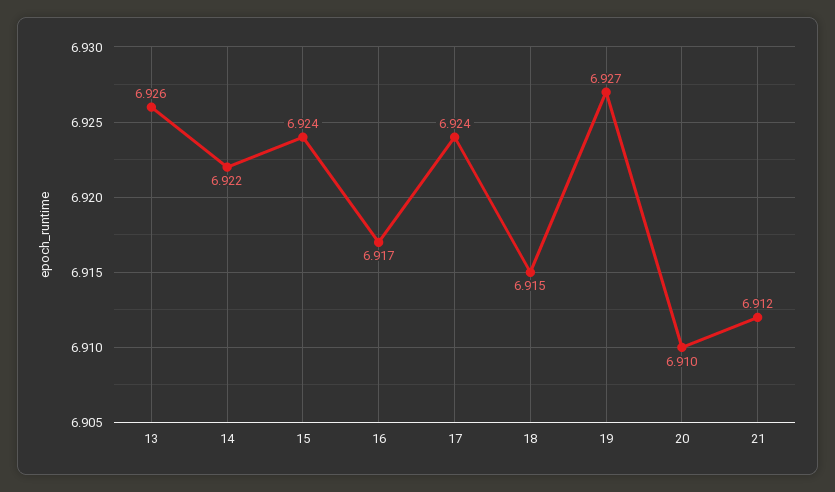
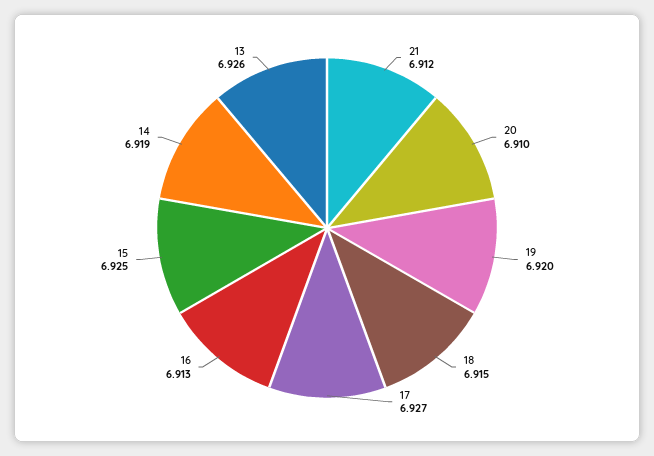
14: 6.922 -> 6.919
15: 6.924 -> 6.925
16: 6.917 -> 6.913
17: 6.924 -> 6.927
19: 6.927 -> 6.92

